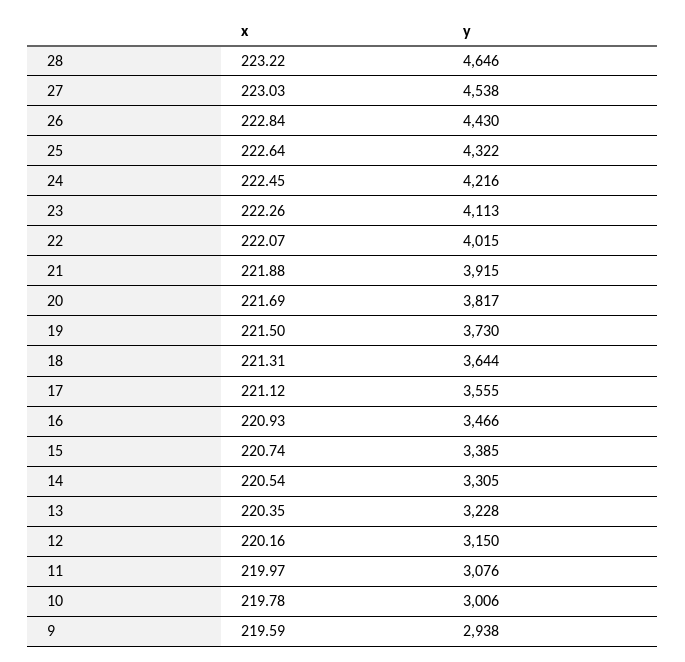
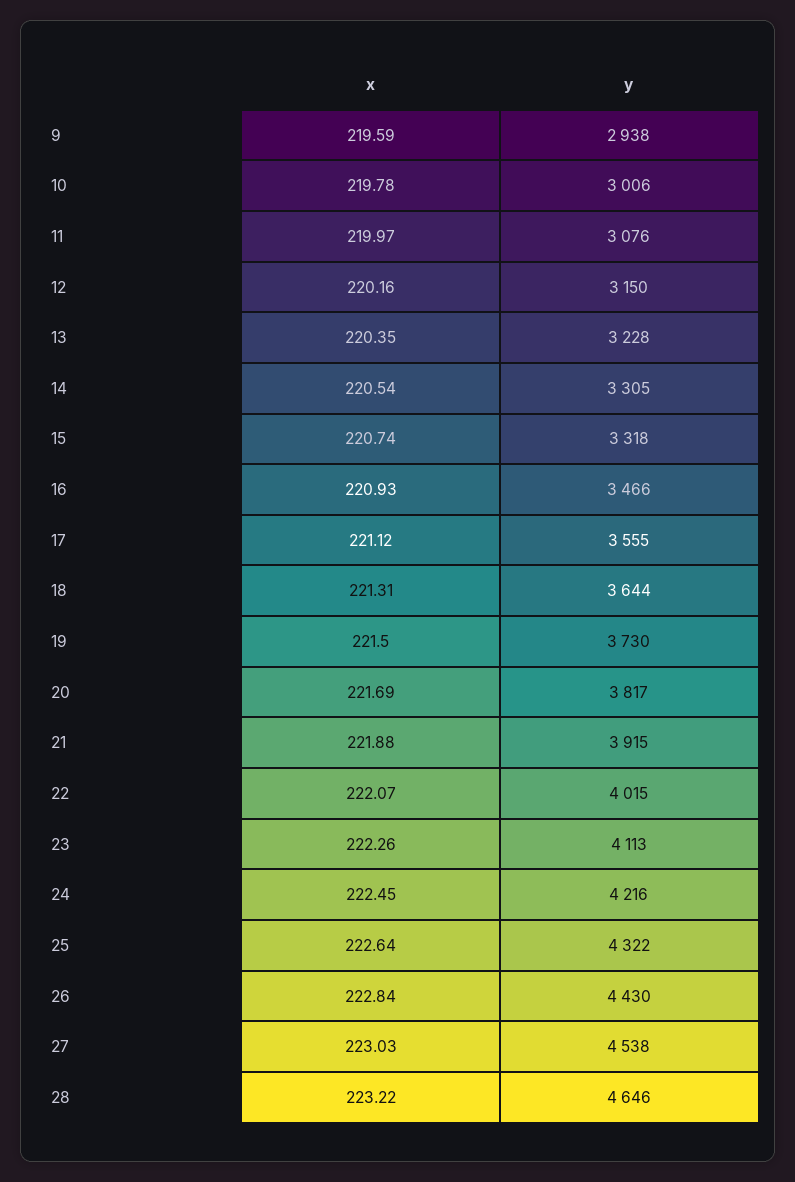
y, 15: 3385 -> 3318

